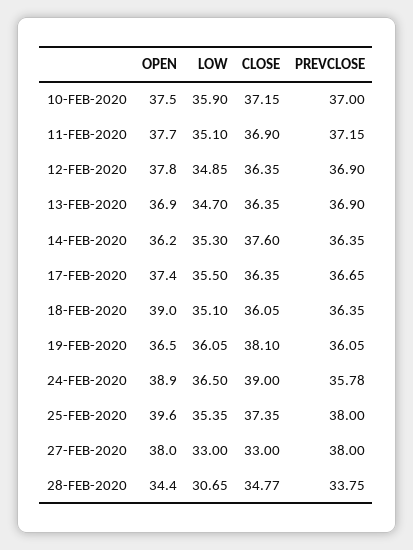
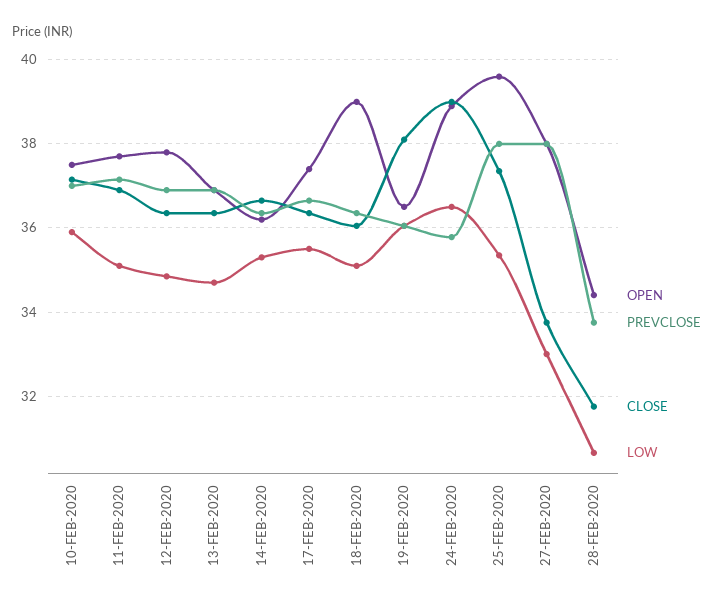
CLOSE, 14-FEB-2020: 37.6 -> 36.6
CLOSE, 27-FEB-2020: 33 -> 33.8
CLOSE, 28-FEB-2020: 34.77 -> 31.8

